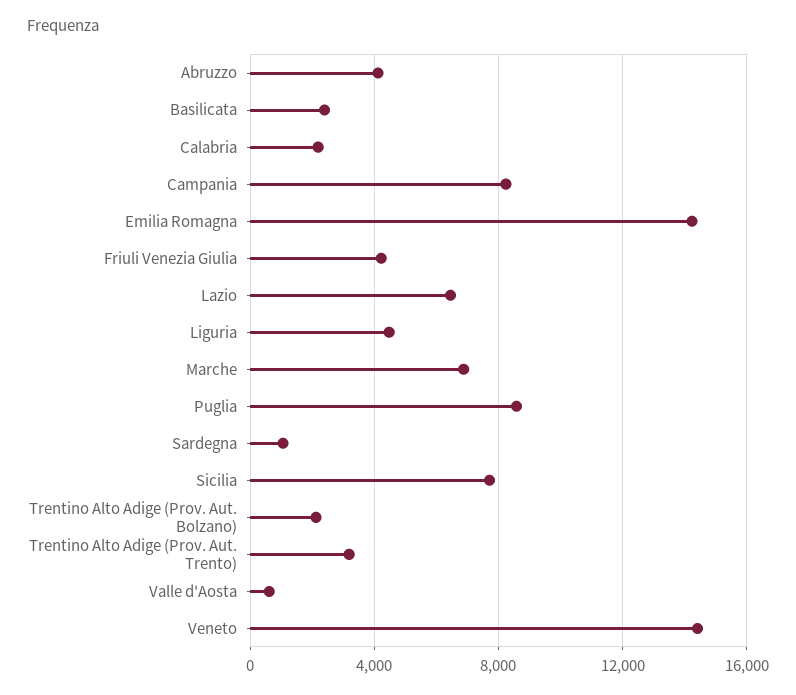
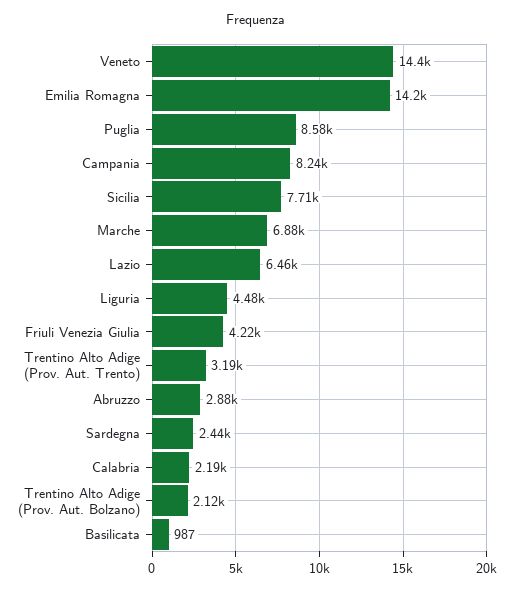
Abruzzo: 4000 -> 2880
Basilicata: 2500 -> 987
Sardegna: 1000 -> 2440
Valle d'Aosta: 500 -> none

